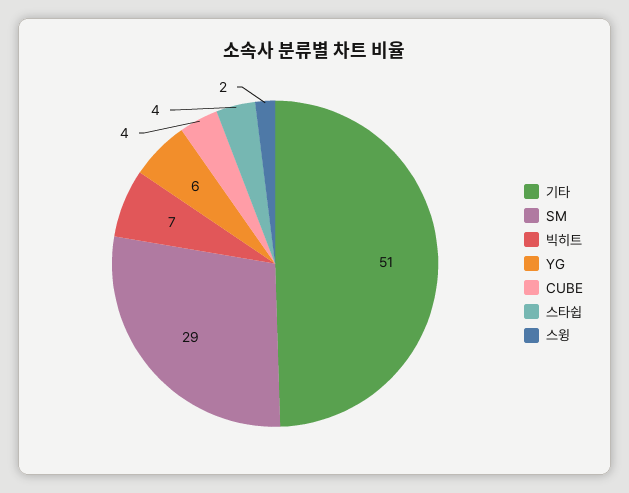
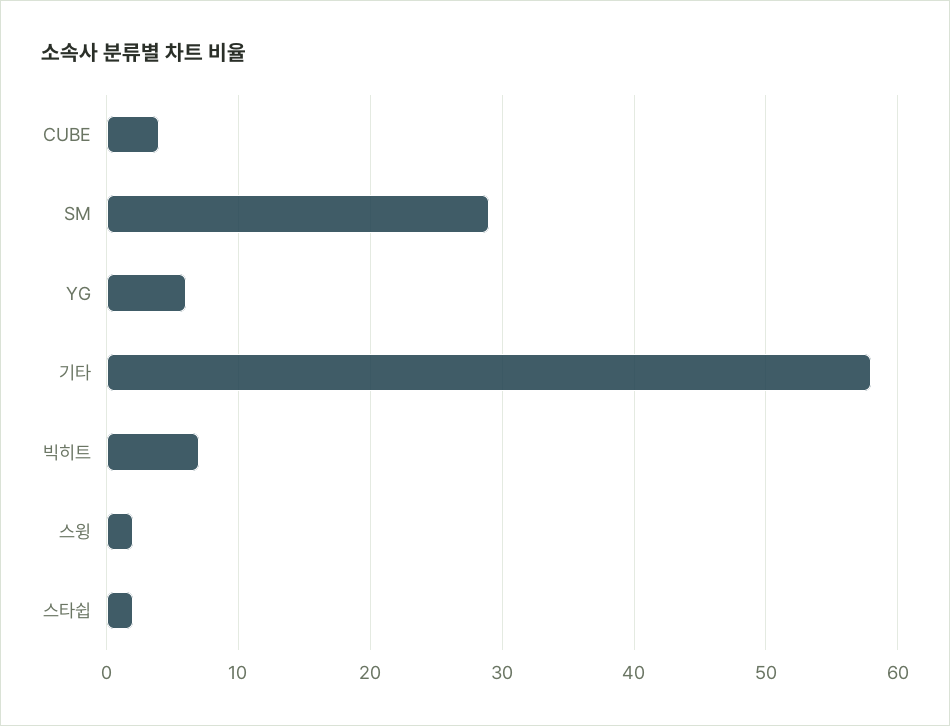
기타: 51 -> 58
스타쉽: 4 -> 2

